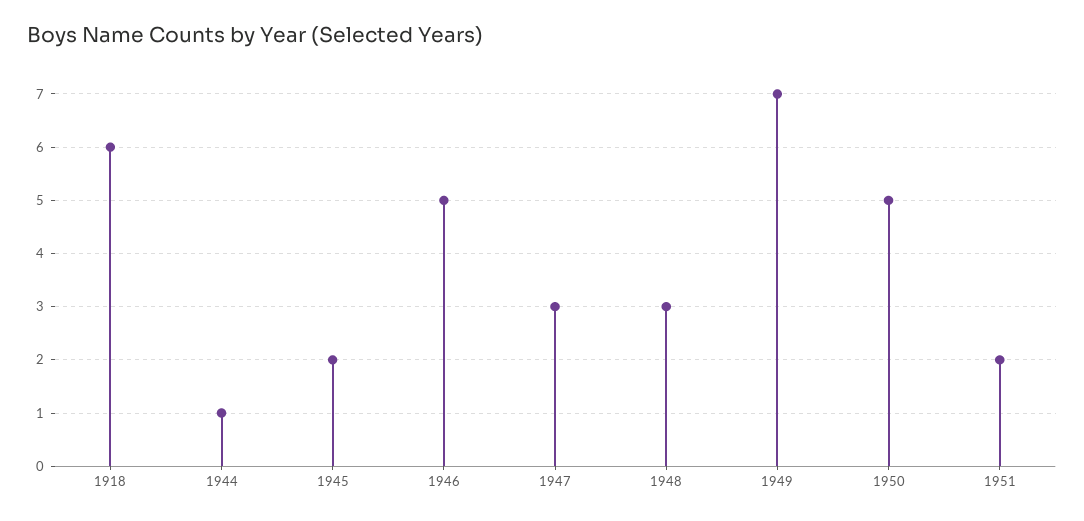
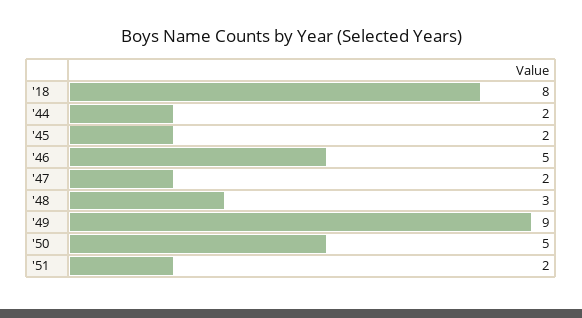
1918: 6 -> 8
1944: 1 -> 2
1947: 3 -> 2
1949: 7 -> 9

